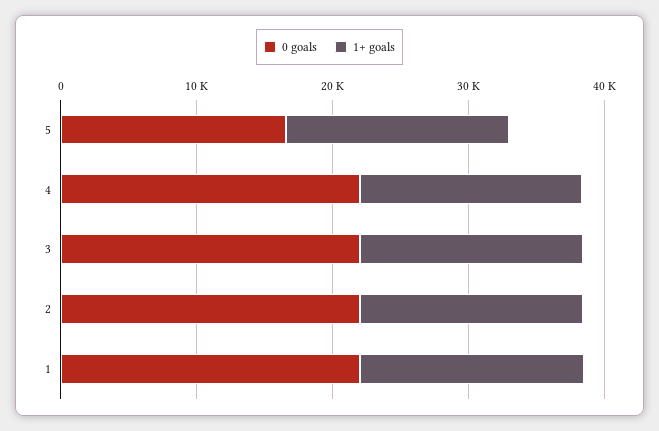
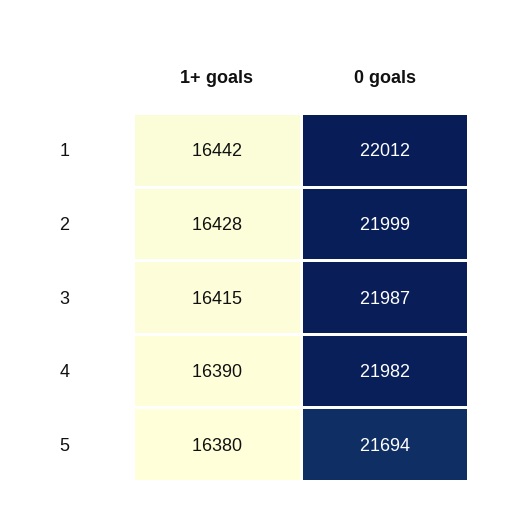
0 goals, 5: 16000 -> 21694

